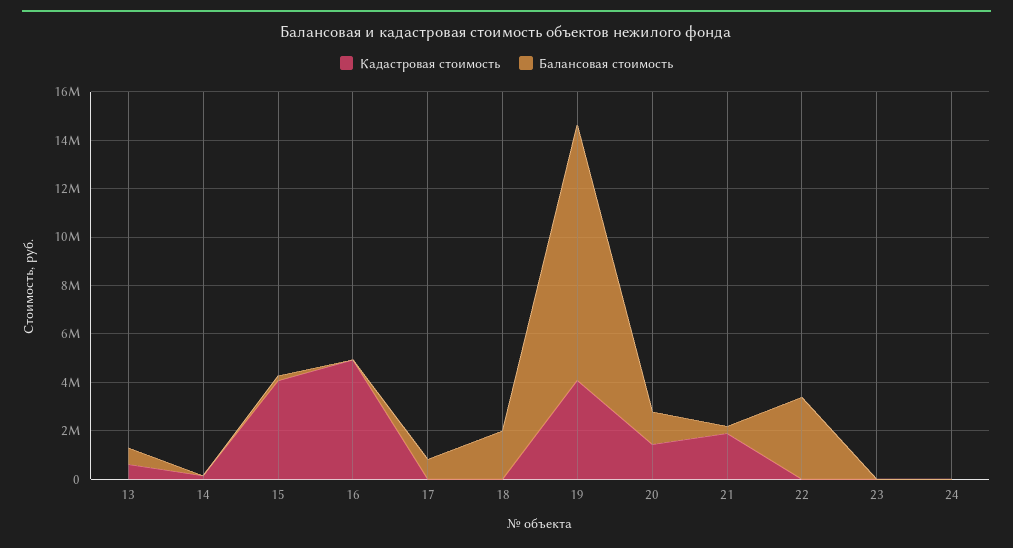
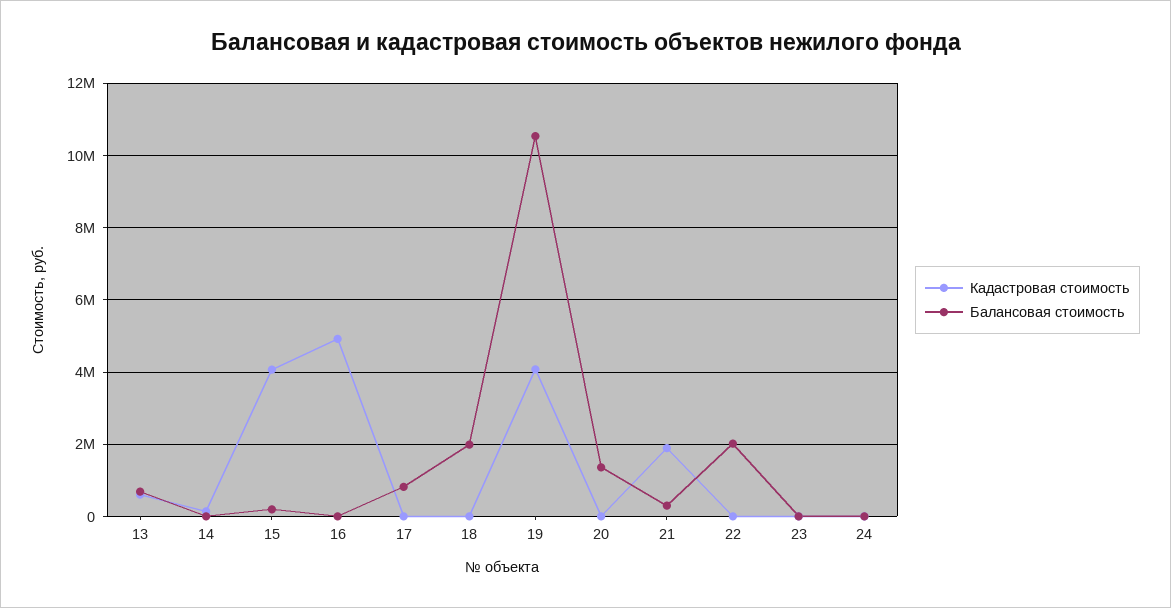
Кадастровая стоимость, 20: 1500000 -> 0
Балансовая стоимость, 22: 3500000 -> 2000000

